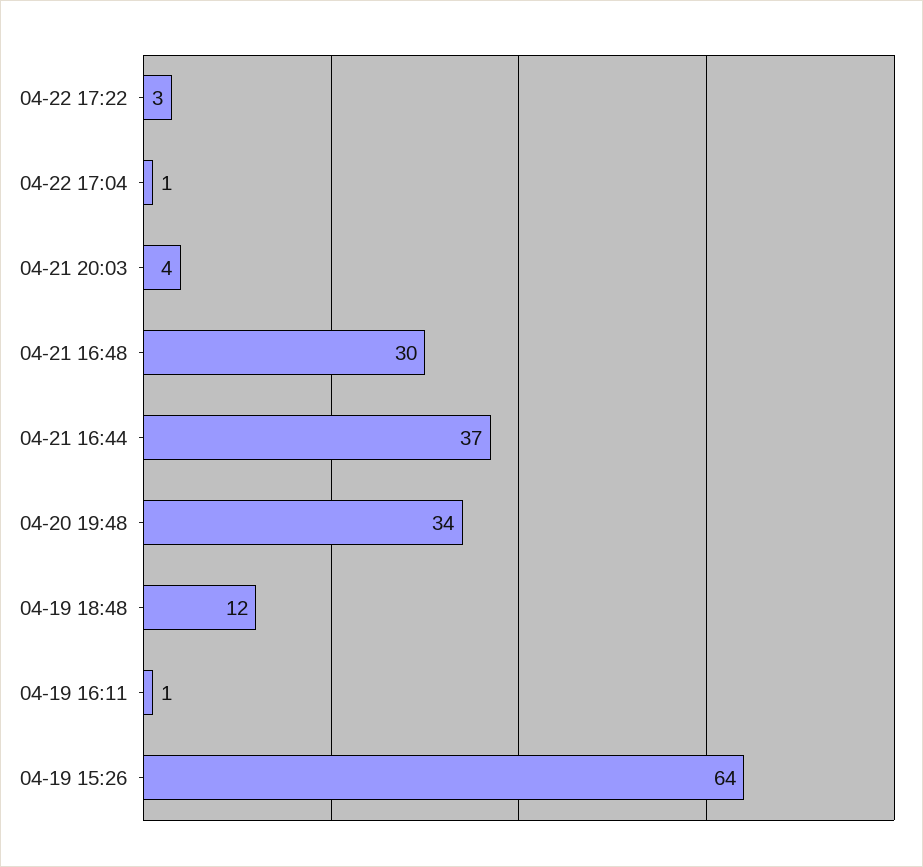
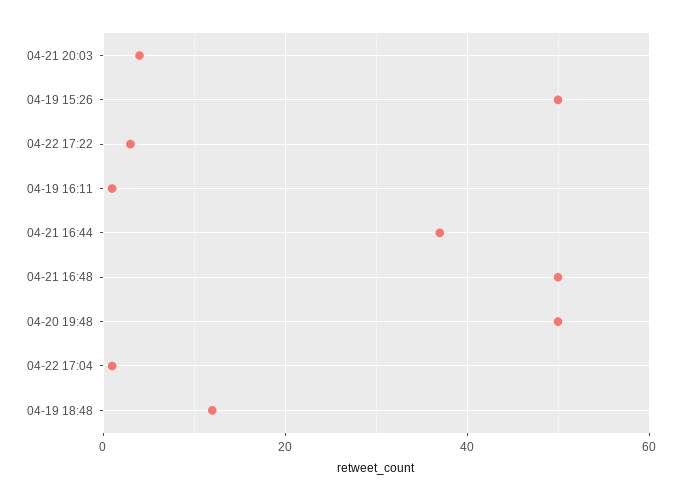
04-21 16:48: 30 -> 50
04-20 19:48: 34 -> 50
04-19 15:26: 64 -> 50

